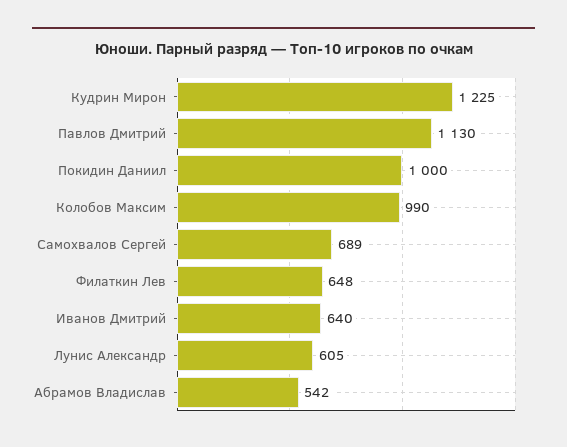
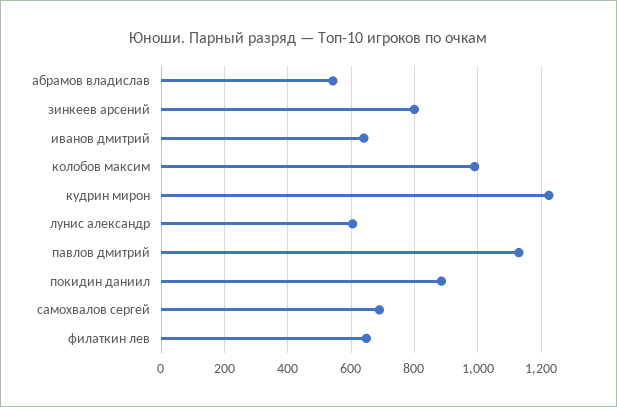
Покидин Даниил: 1000 -> 880
зинкеев арсений: none -> 800

